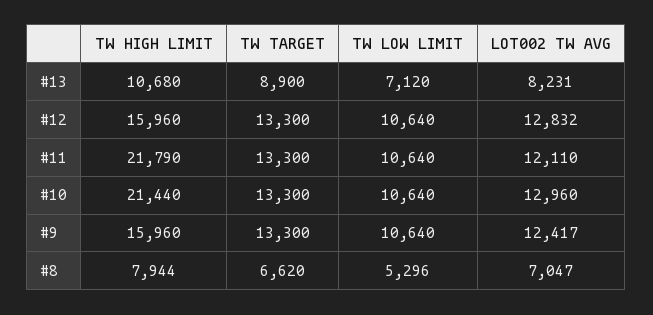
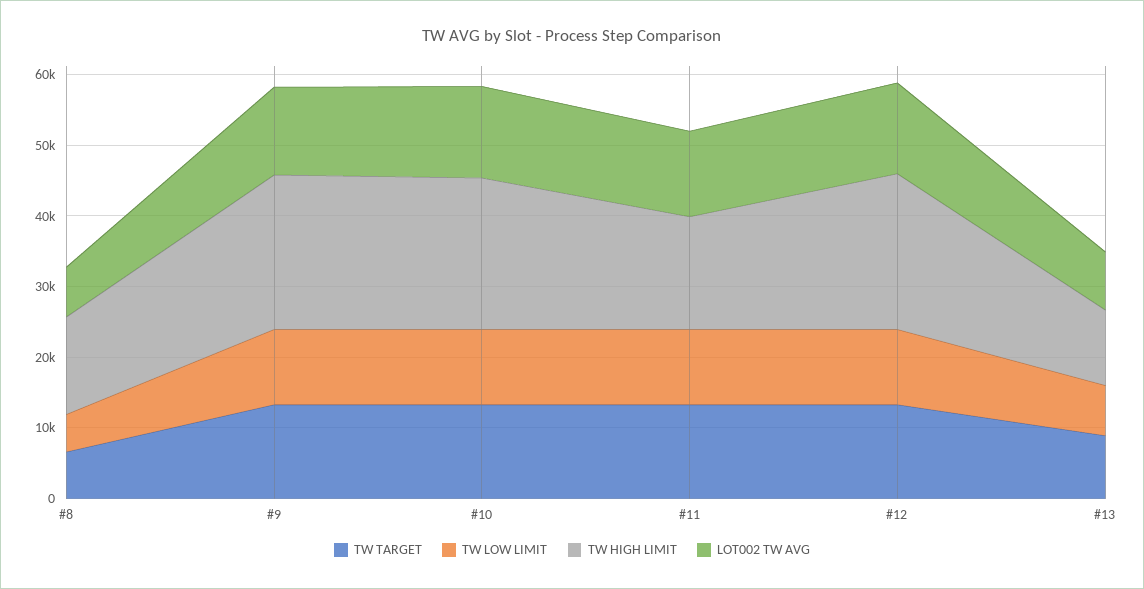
TW HIGH LIMIT, #12: 15960 -> 22000
TW HIGH LIMIT, #11: 21790 -> 16000
TW HIGH LIMIT, #9: 15960 -> 22000
TW HIGH LIMIT, #8: 7944 -> 14000

